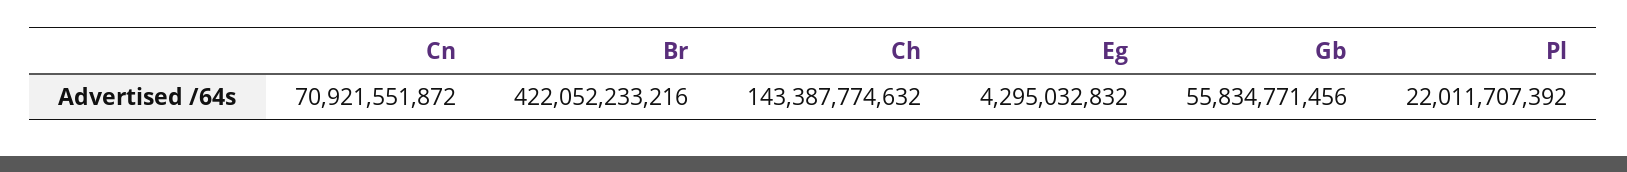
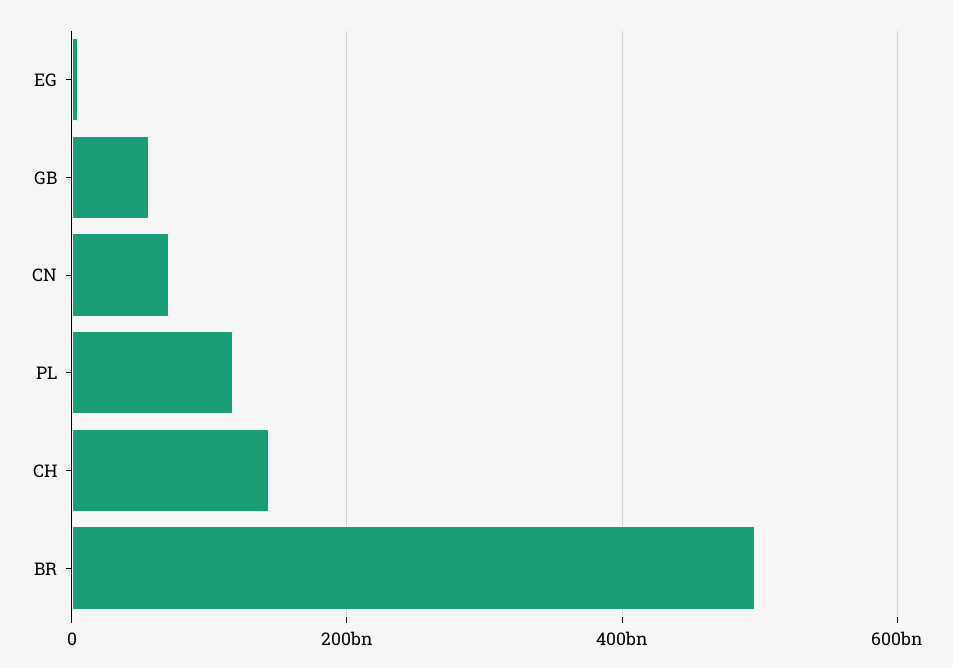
Br: 422052233216 -> 500000000000
Pl: 22011707392 -> 120000000000

